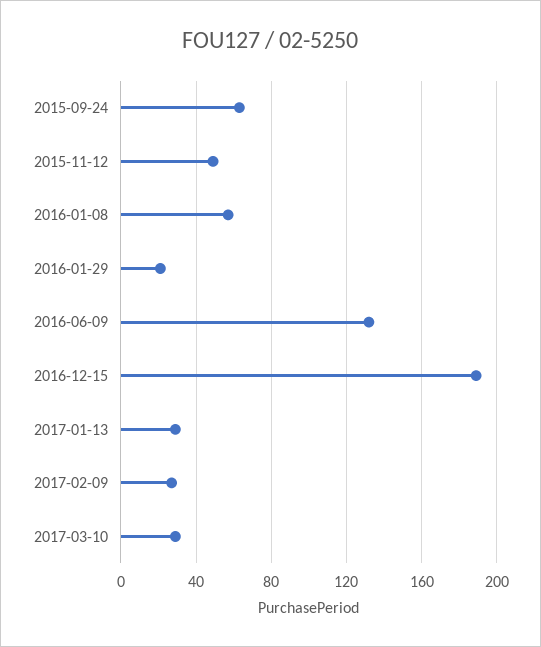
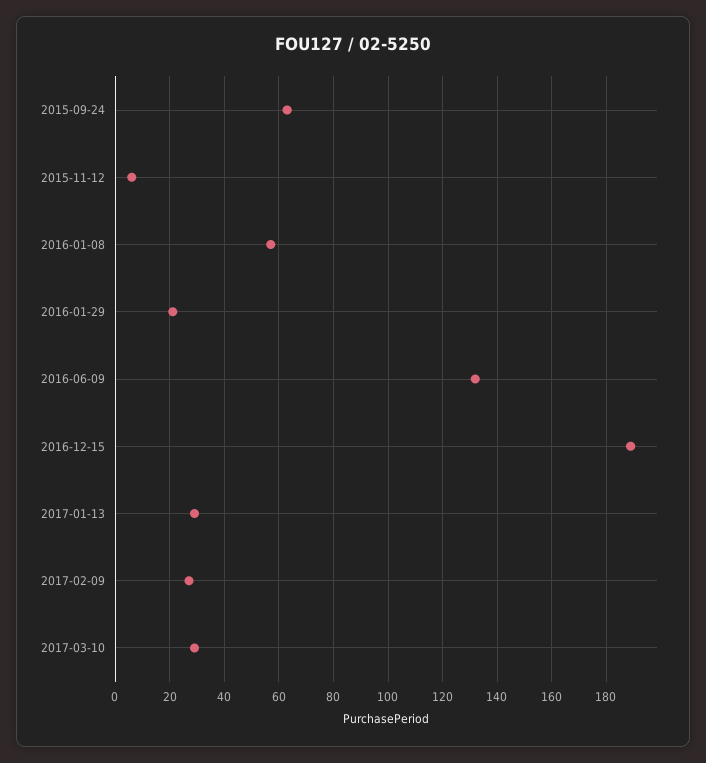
2015-11-12: 50 -> 5

